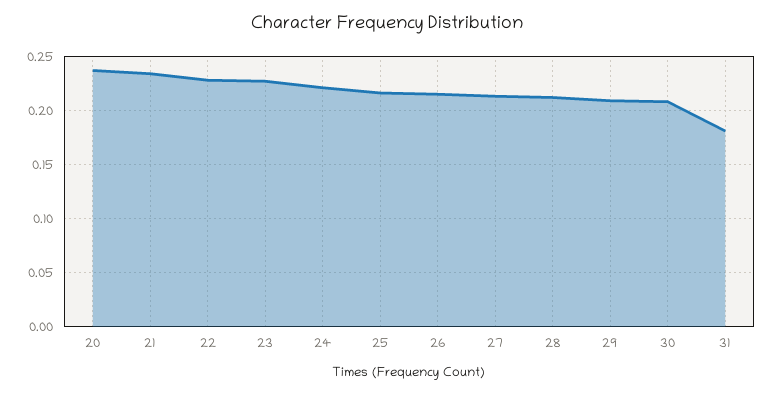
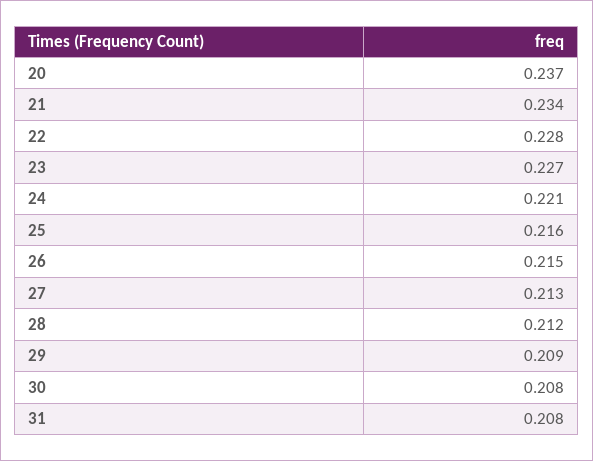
31: 0.18 -> 0.208

